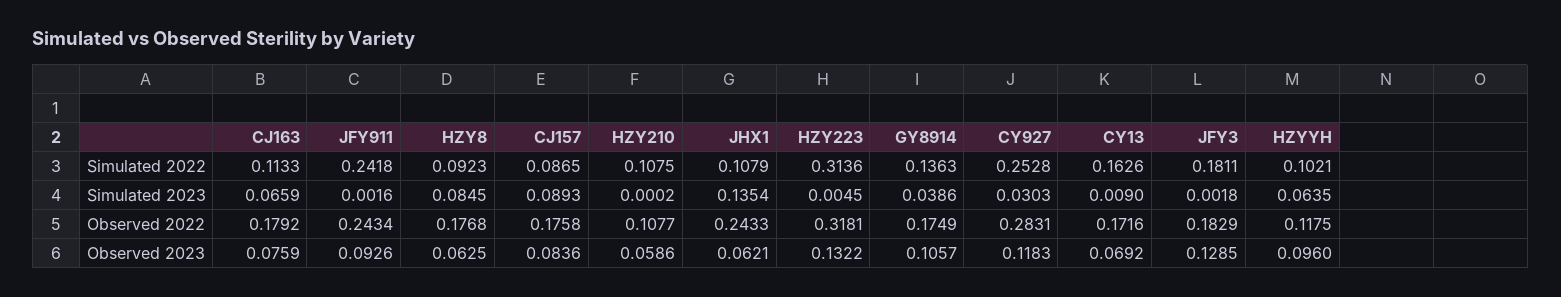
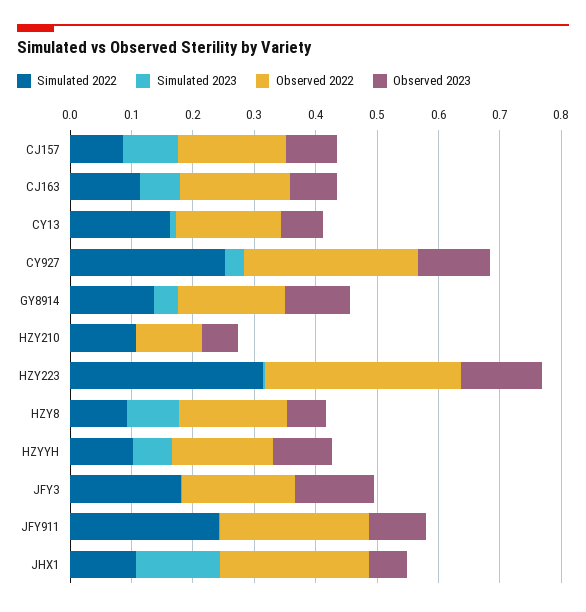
Observed 2022, HZYYH: 0.1175 -> 0.16

